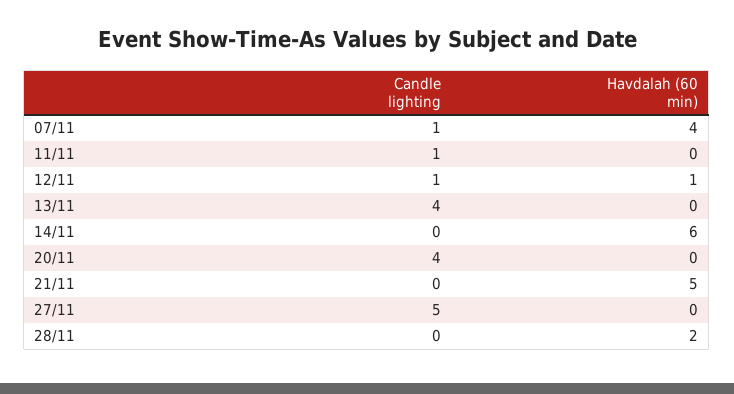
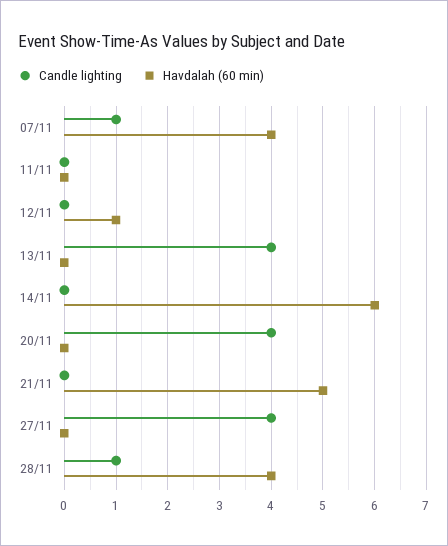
Candle lighting, 11/11: 1 -> 0
Candle lighting, 12/11: 1 -> 0
Candle lighting, 27/11: 5 -> 4
Candle lighting, 28/11: 0 -> 1
Havdalah (60 min), 28/11: 2 -> 4

